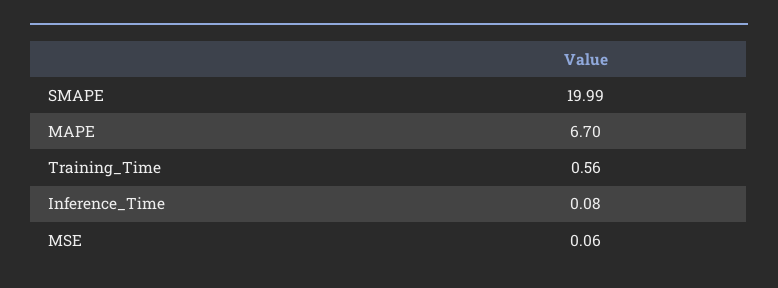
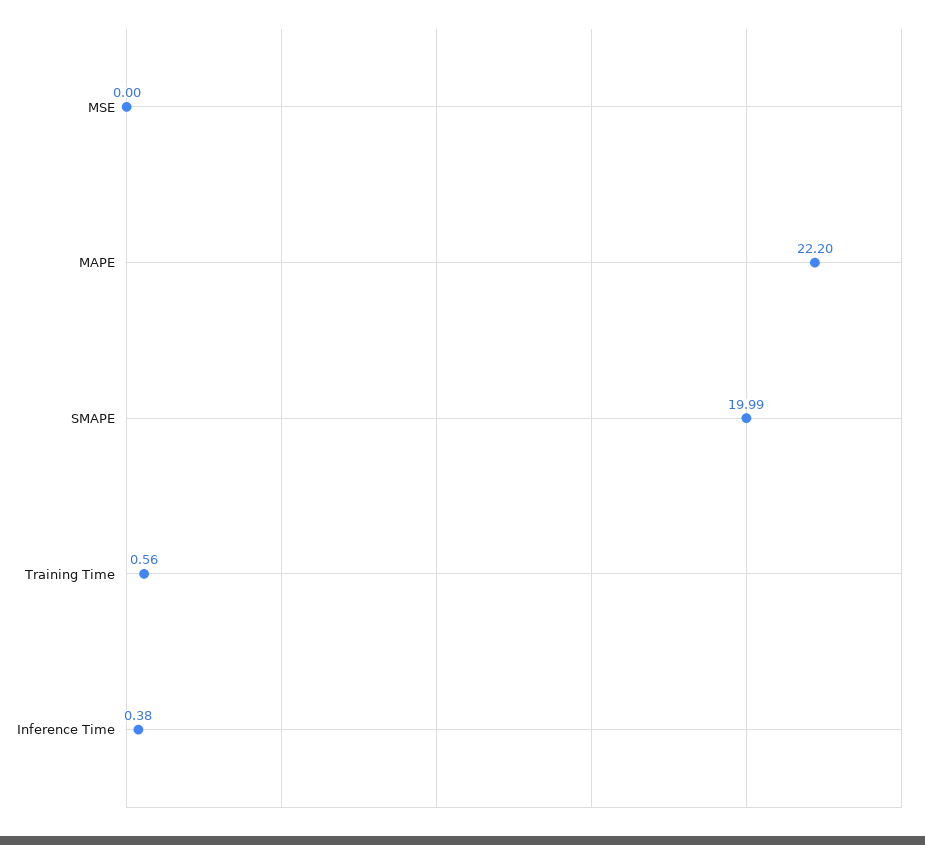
MAPE: 6.7 -> 22.2
Inference_Time: 0.08 -> 0.38
MSE: 0.06 -> 0

